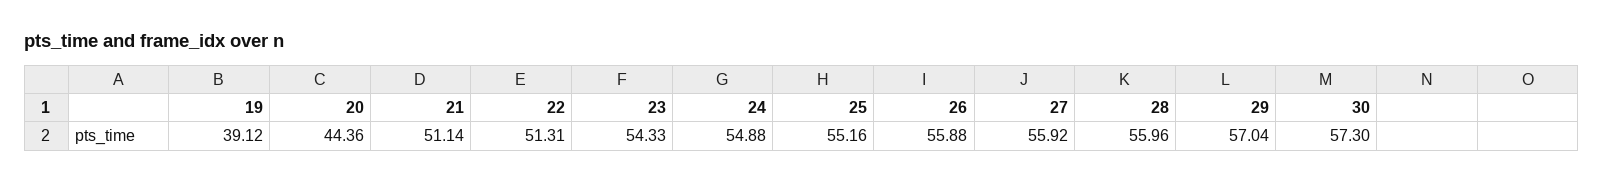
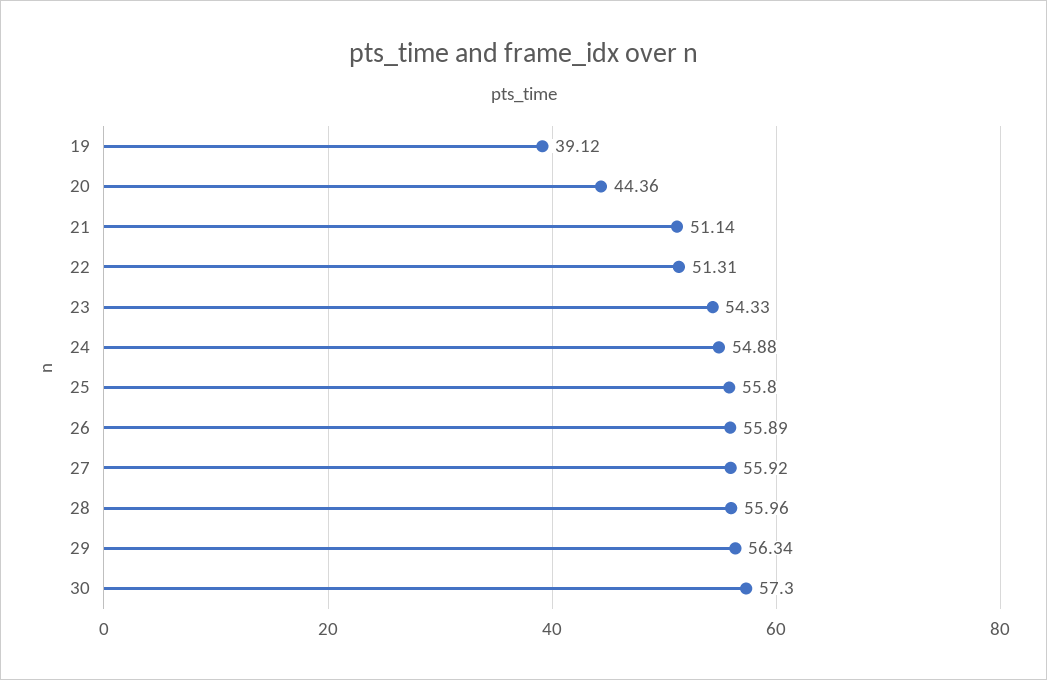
25: 55.16 -> 55.8
26: 55.88 -> 55.89
29: 57.04 -> 56.34

